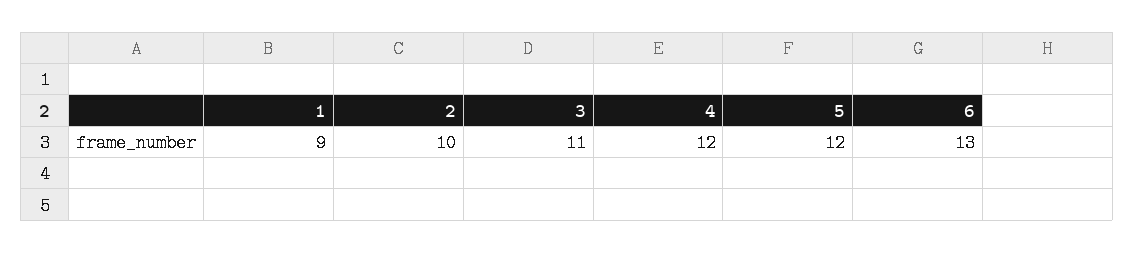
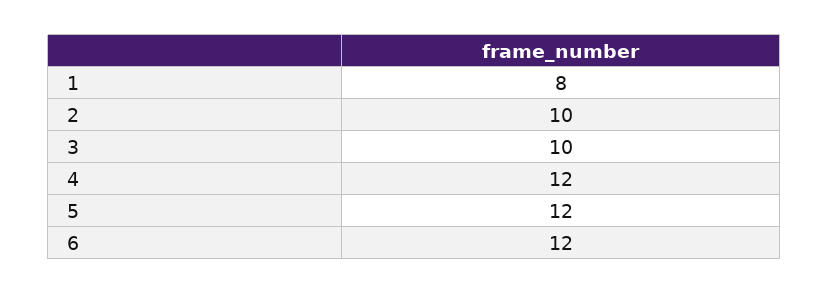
1: 9 -> 8
3: 11 -> 10
6: 13 -> 12

